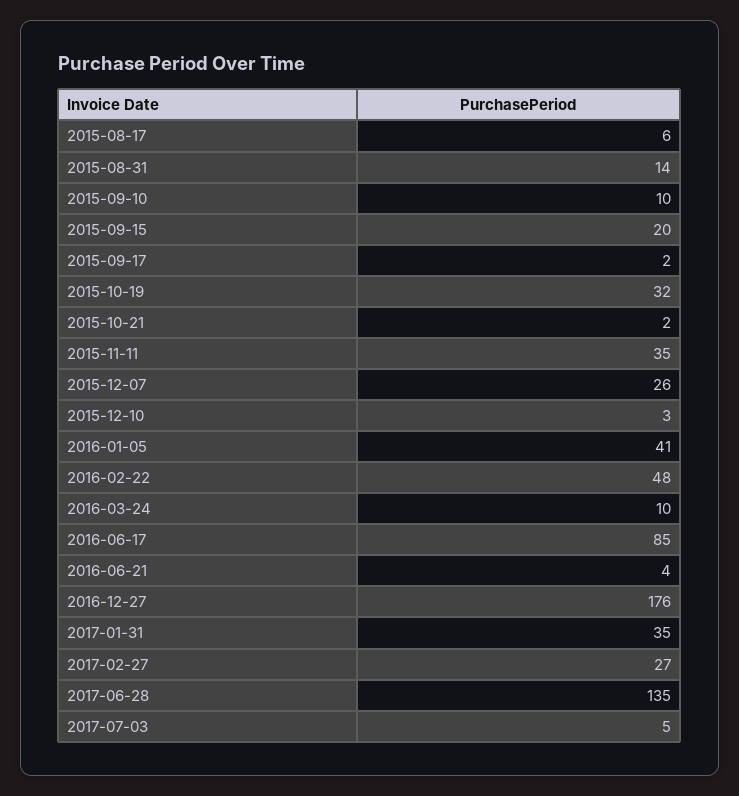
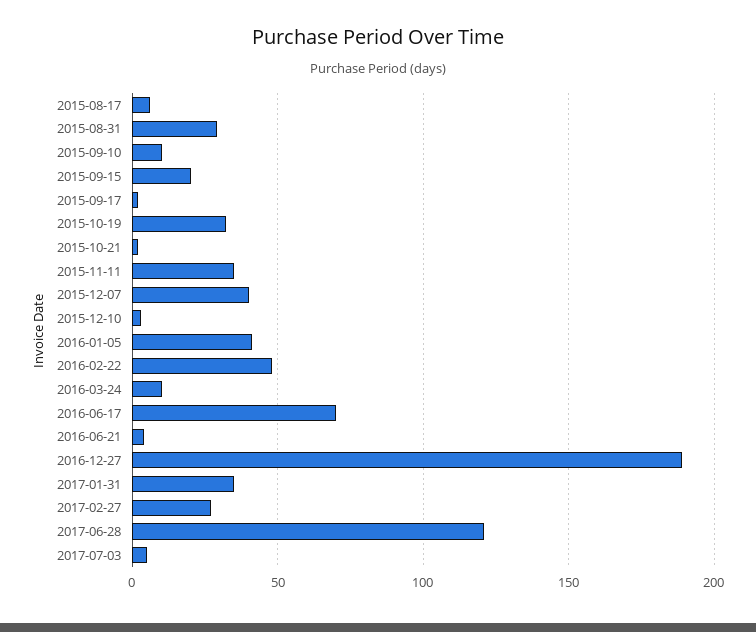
2015-08-31: 14 -> 30
2015-12-07: 26 -> 40
2016-06-17: 85 -> 70
2016-12-27: 176 -> 190
2017-06-28: 135 -> 120

